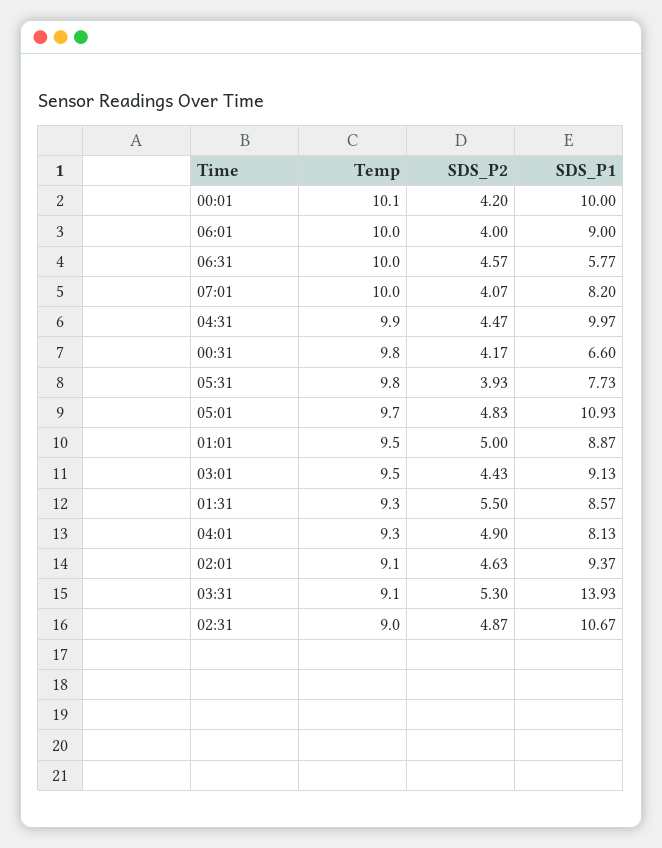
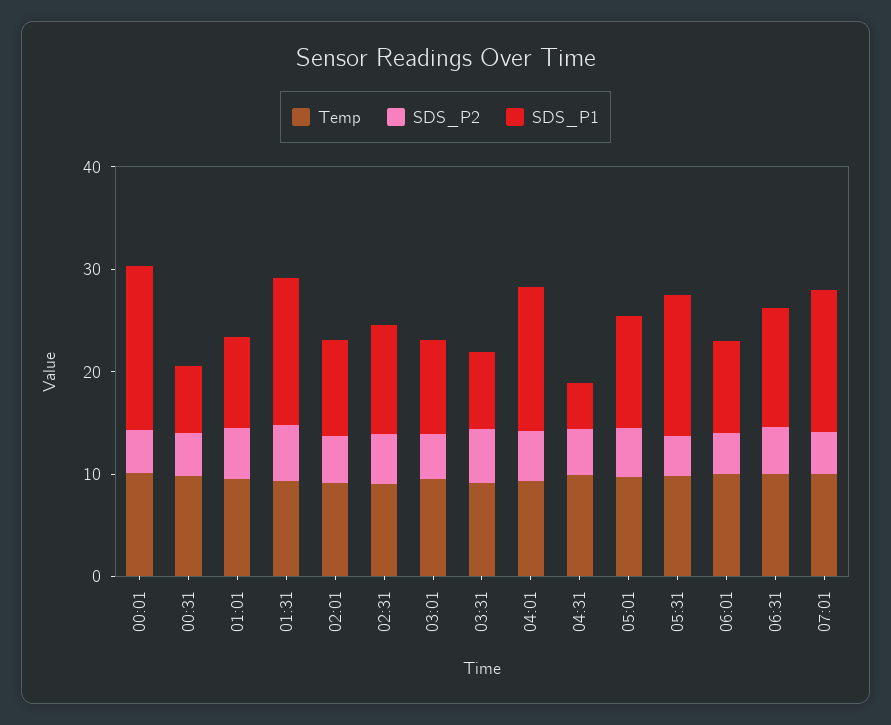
SDS_P1, 00:01: 10 -> 16
SDS_P1, 06:31: 5.77 -> 12
SDS_P1, 07:01: 8.2 -> 14
SDS_P1, 04:31: 9.97 -> 4
SDS_P1, 05:31: 7.73 -> 14
SDS_P1, 01:31: 8.57 -> 14
SDS_P1, 04:01: 8.13 -> 14
SDS_P1, 03:31: 13.93 -> 8

